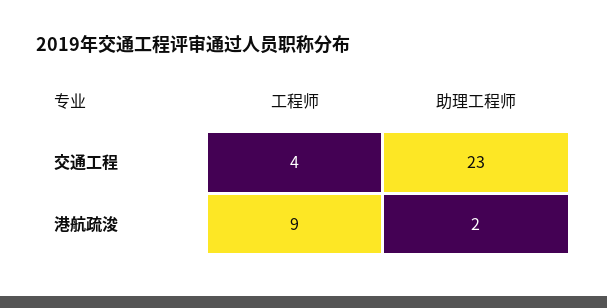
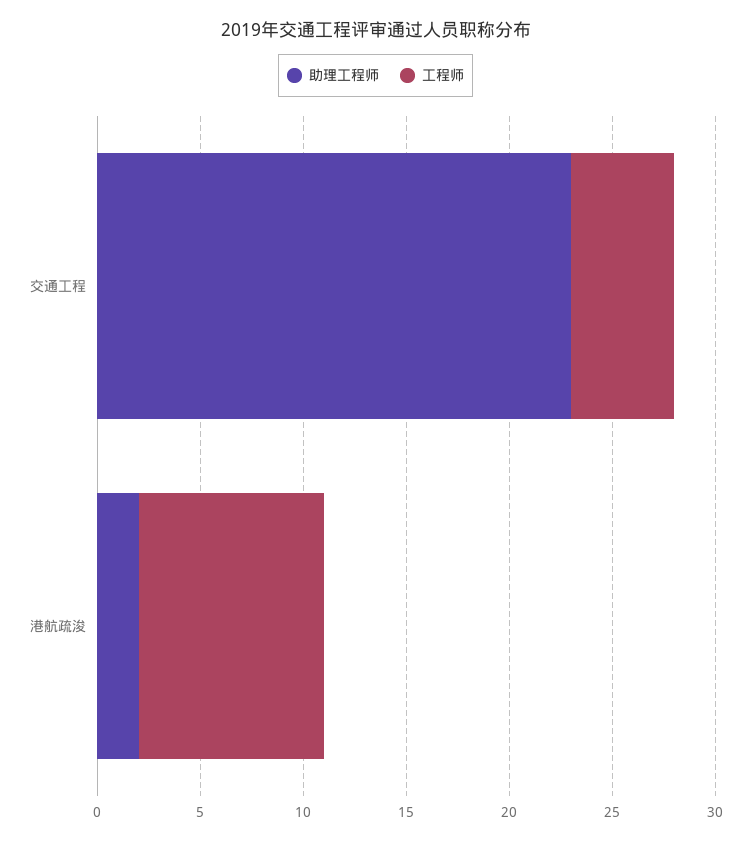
工程师, 交通工程: 4 -> 5

